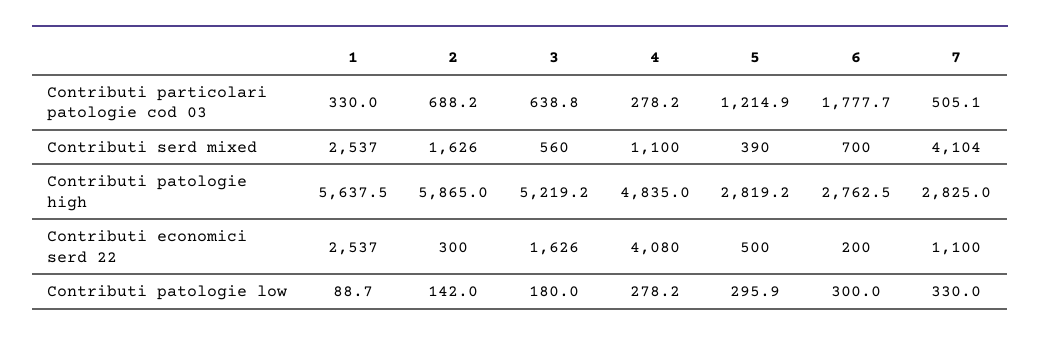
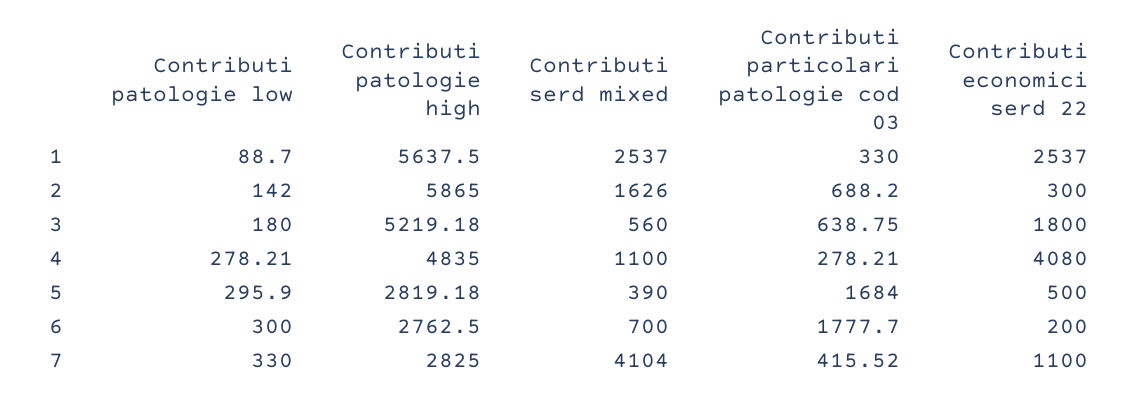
5, Contributi particolari patologie cod 03: 1214.9 -> 1684
7, Contributi particolari patologie cod 03: 505.1 -> 415.52
3, Contributi economici serd 22: 1626 -> 1800

